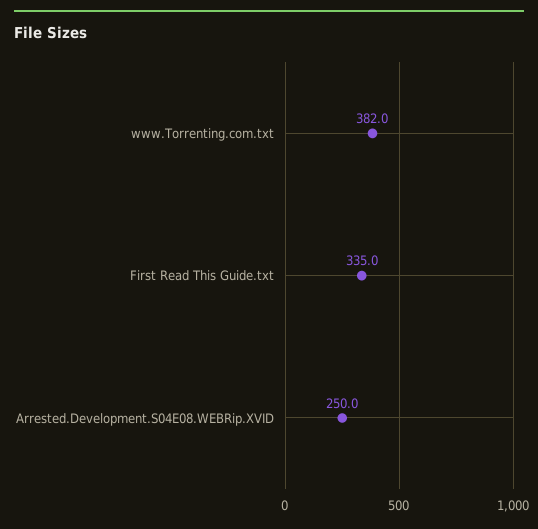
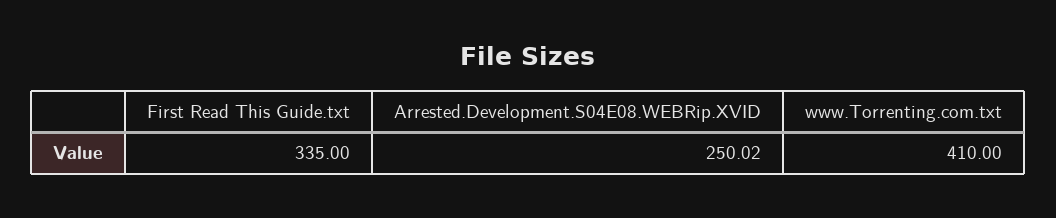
www.Torrenting.com.txt: 382 -> 410

